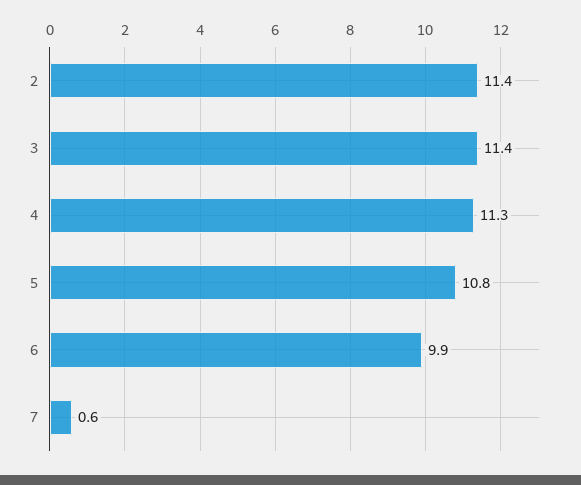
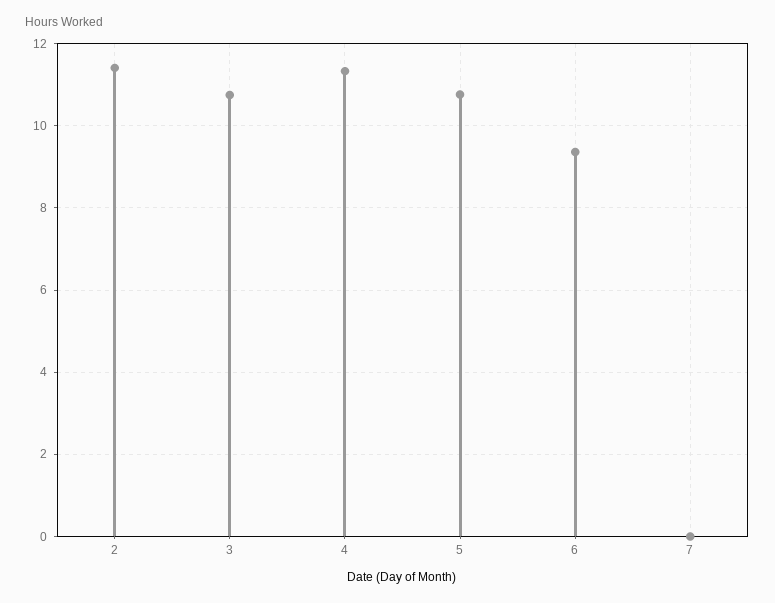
3: 11.4 -> 10.8
6: 9.9 -> 9.4
7: 0.6 -> 0

